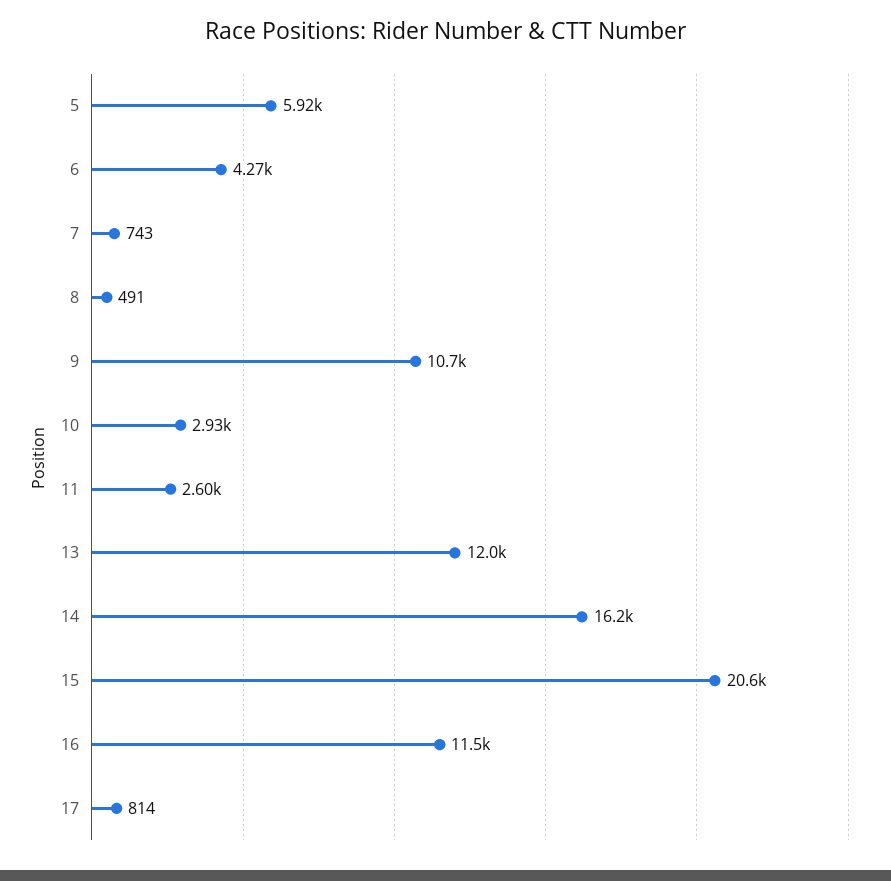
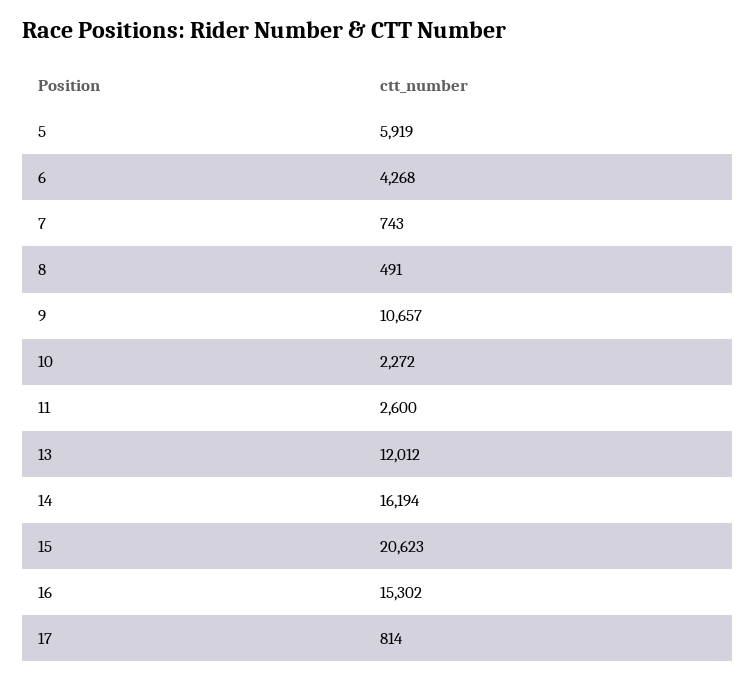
10: 2930 -> 2272
16: 11500 -> 15302

